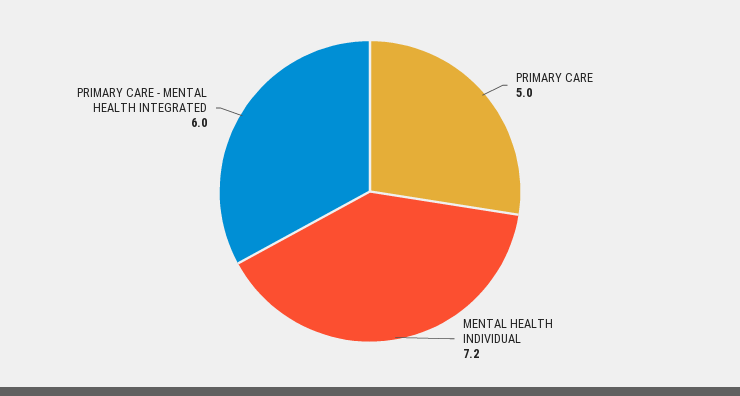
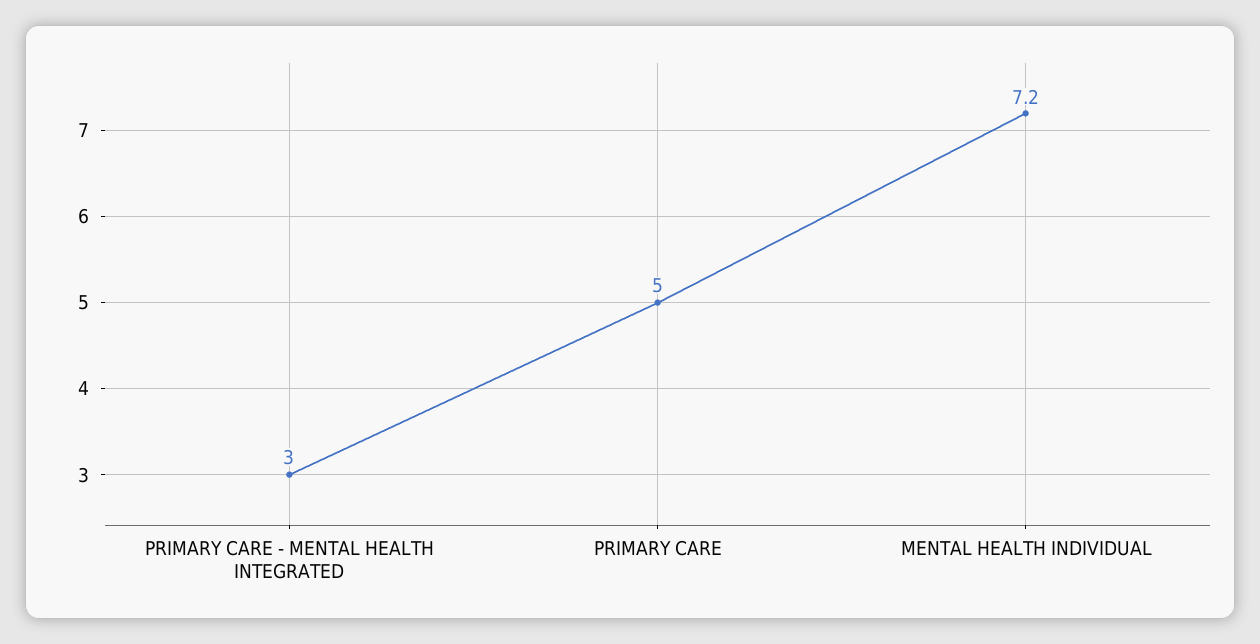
PRIMARY CARE - MENTAL HEALTH INTEGRATED: 6 -> 3

